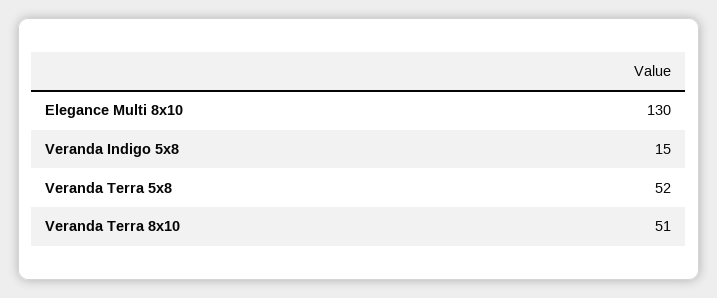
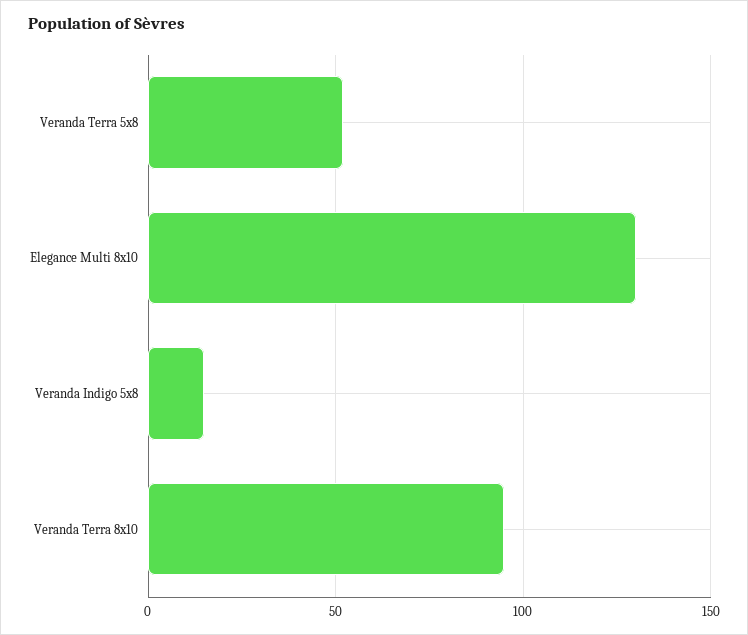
Veranda Terra 8x10: 51 -> 95

